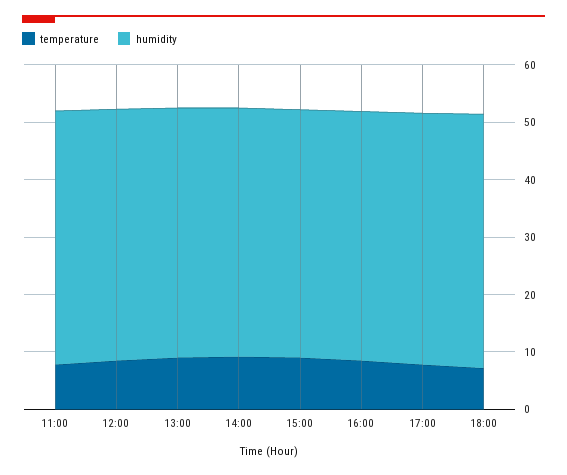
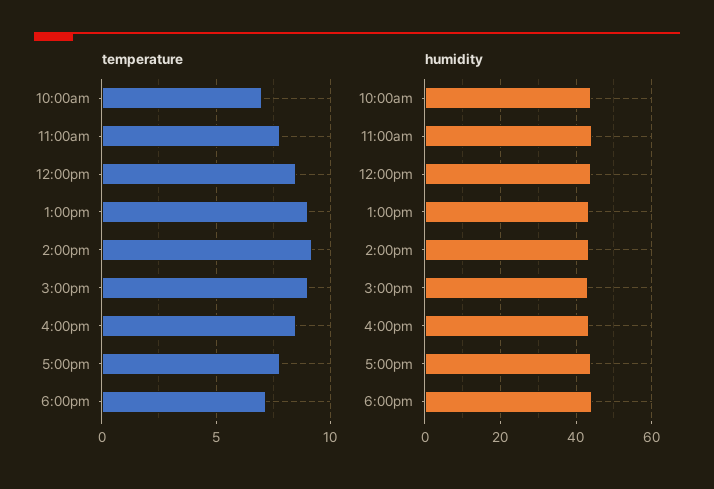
temperature, 10:00am: none -> 7
humidity, 10:00am: none -> 44

